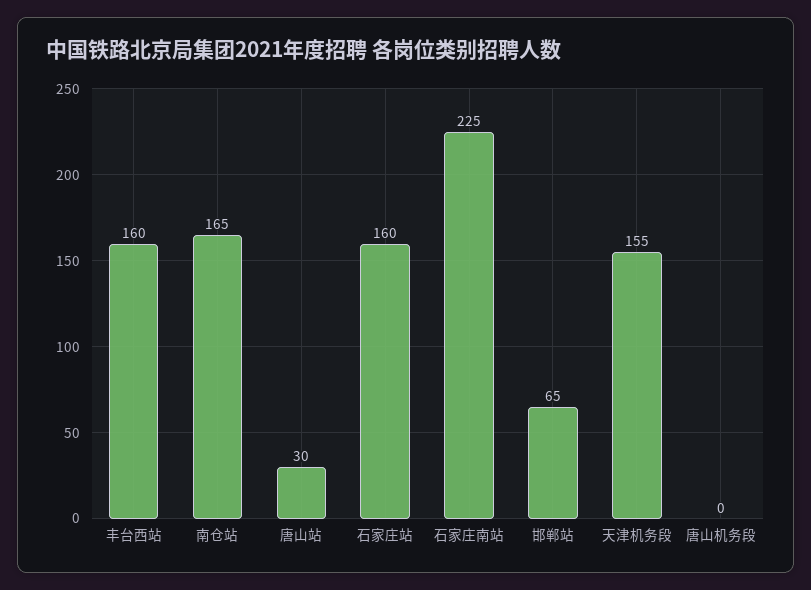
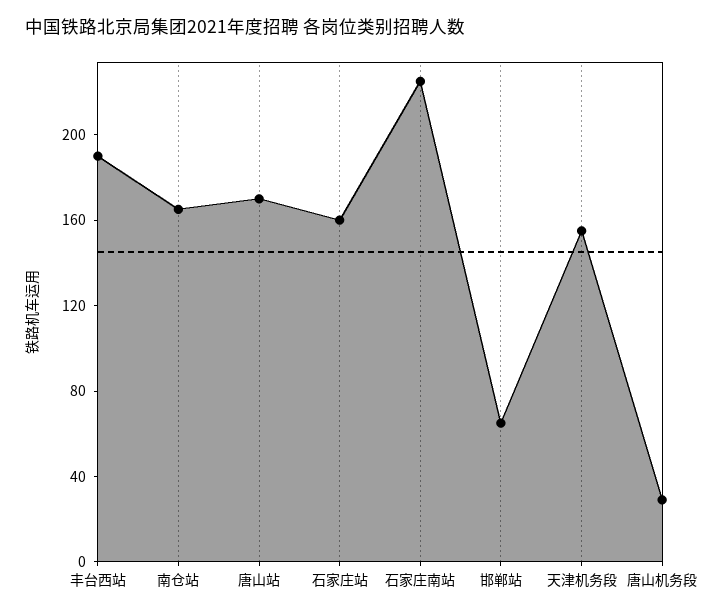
丰台西站: 160 -> 190
唐山站: 30 -> 170
唐山机务段: 0 -> 30

